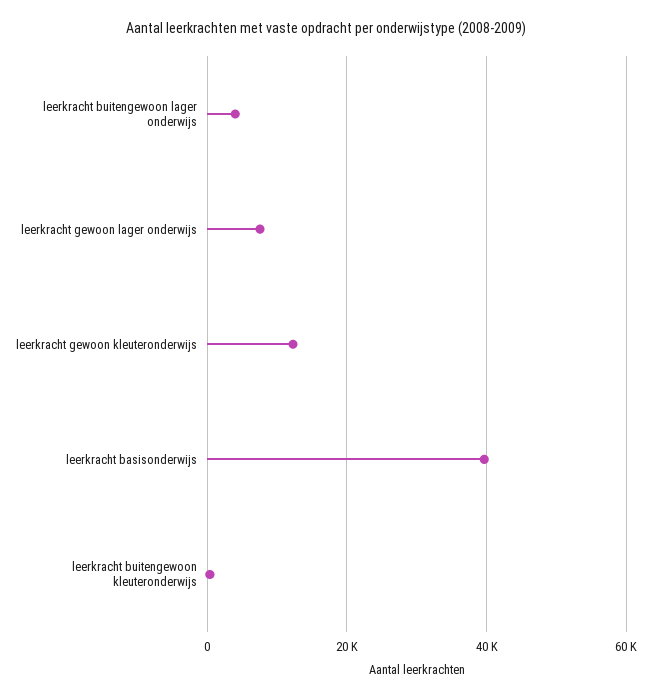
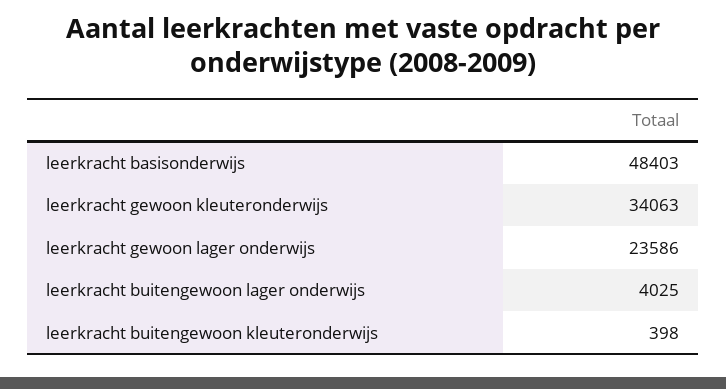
leerkracht gewoon lager onderwijs: 8000 -> 23586
leerkracht gewoon kleuteronderwijs: 12000 -> 34063
leerkracht basisonderwijs: 40000 -> 48403

